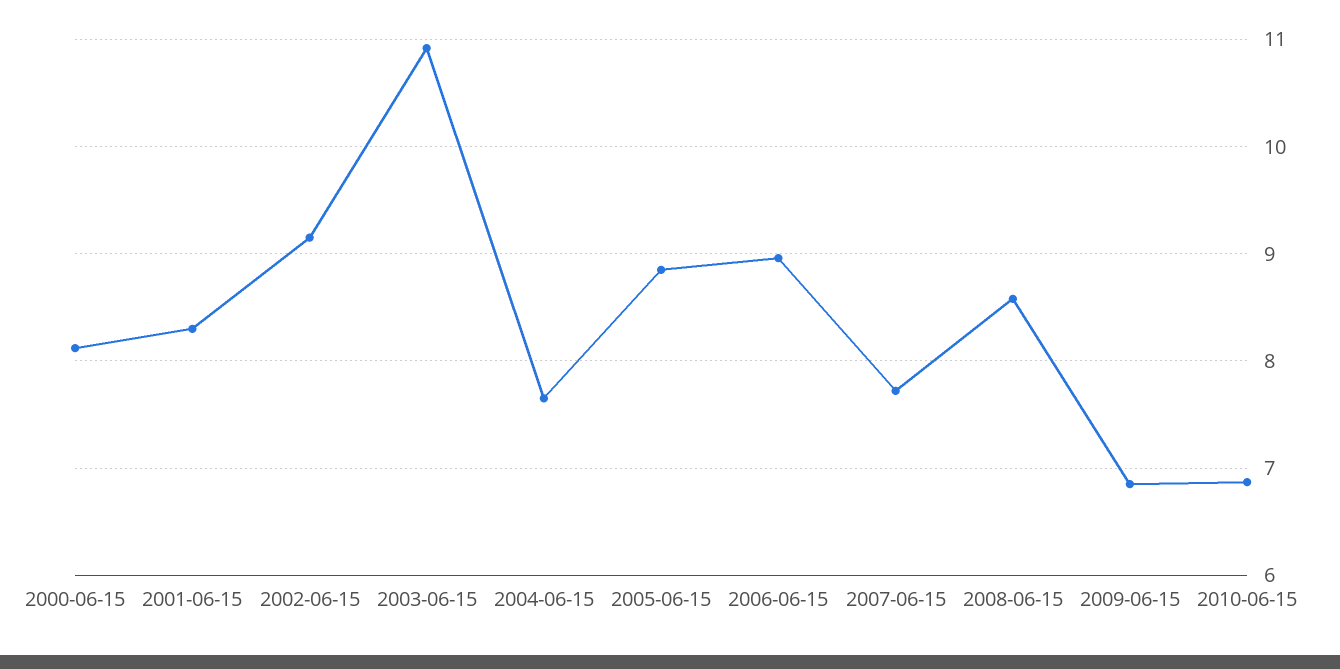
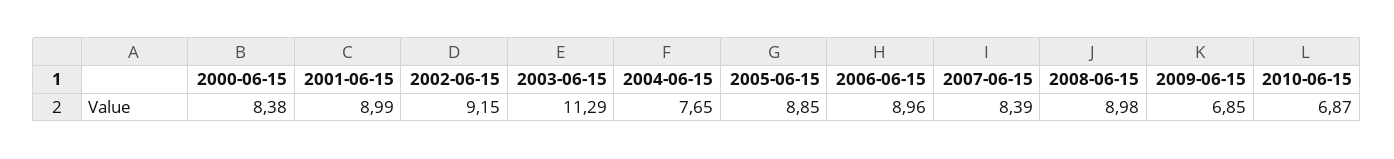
2000-06-15: 8.1 -> 8.38
2001-06-15: 8.3 -> 8.99
2003-06-15: 10.9 -> 11.29
2007-06-15: 7.7 -> 8.39
2008-06-15: 8.6 -> 8.98

